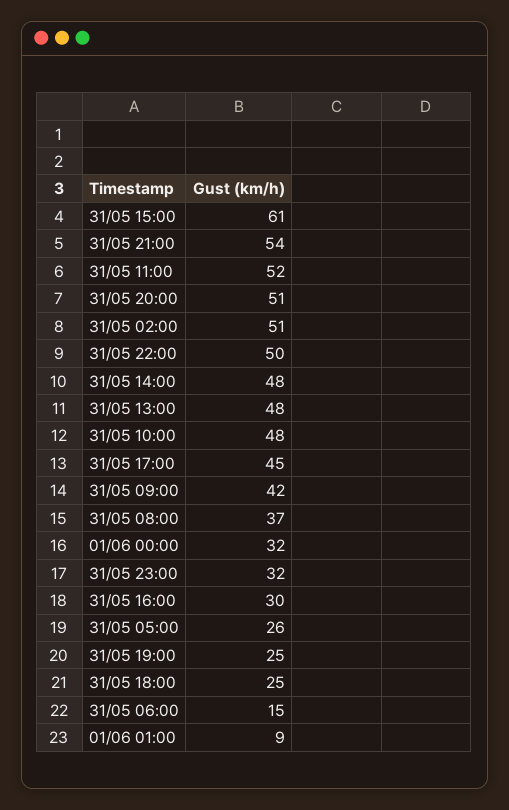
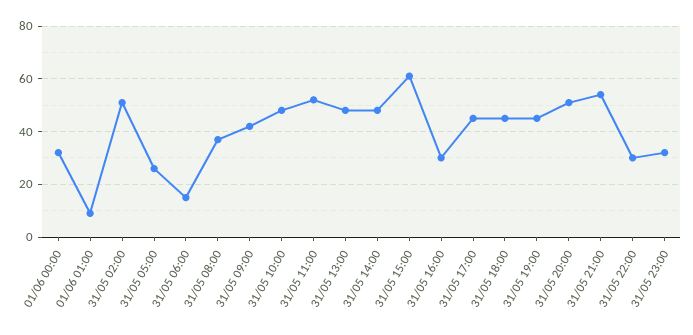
31/05 22:00: 50 -> 30
31/05 19:00: 25 -> 45
31/05 18:00: 25 -> 45

